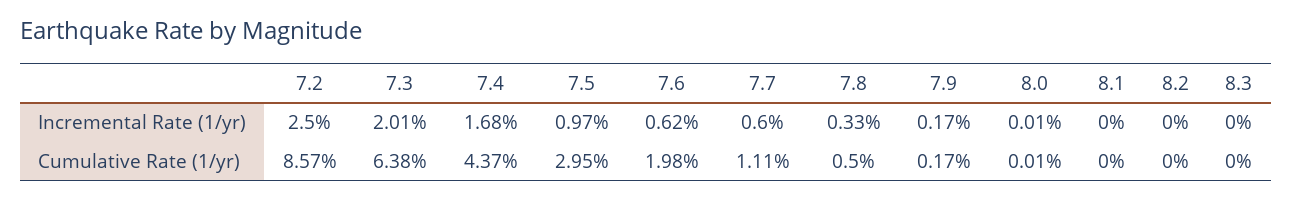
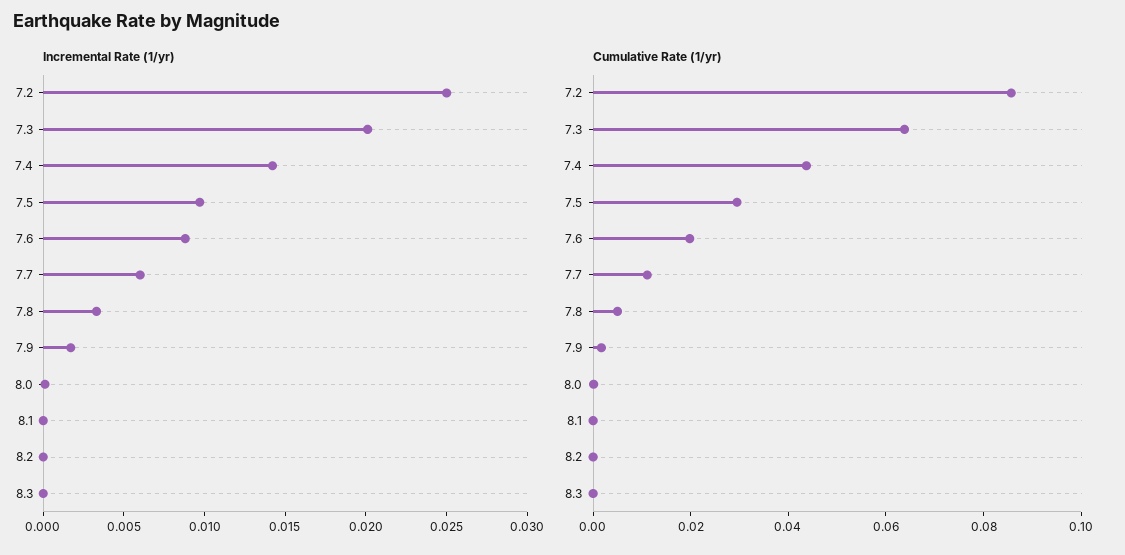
Incremental Rate (1/yr), 7.4: 0.0168 -> 0.014
Incremental Rate (1/yr), 7.6: 0.0062 -> 0.009

